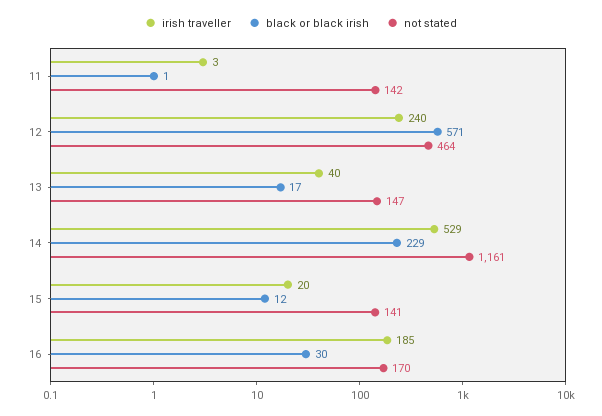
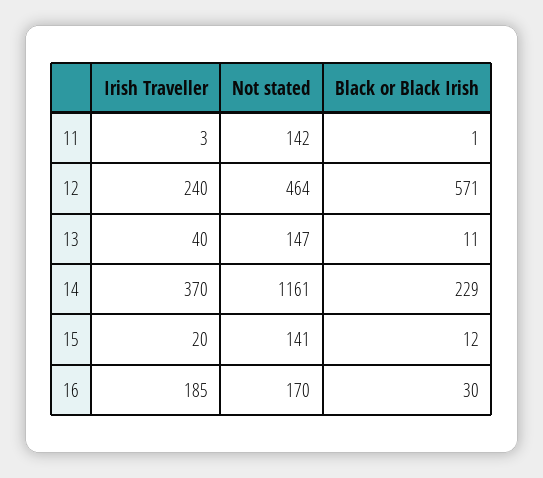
black or black irish, 13: 17 -> 11
irish traveller, 14: 529 -> 370

